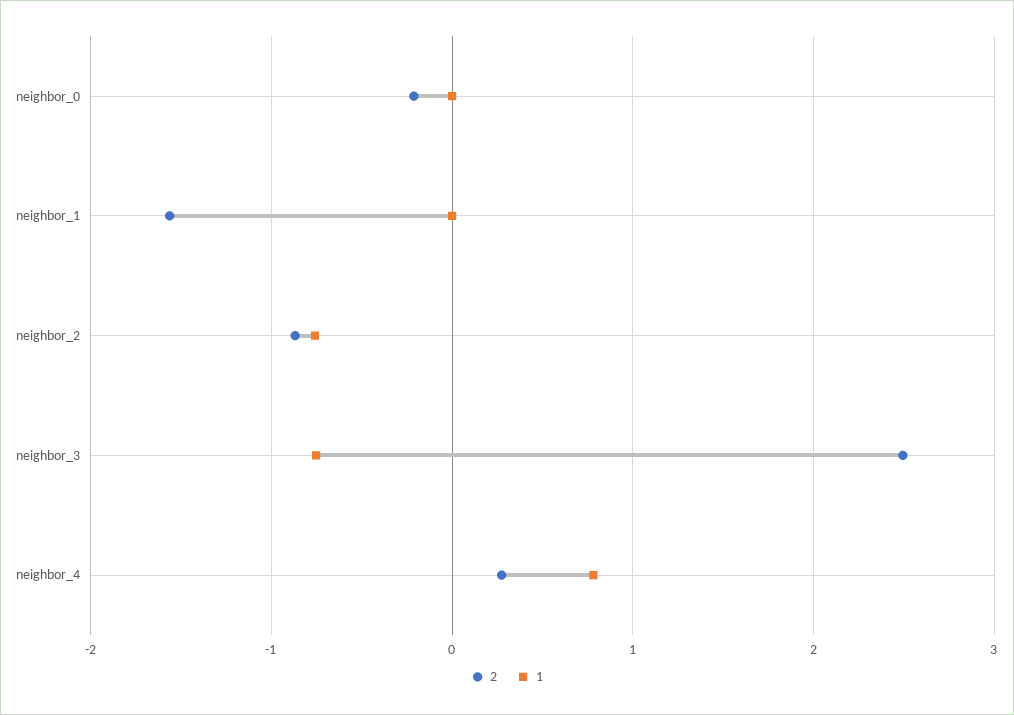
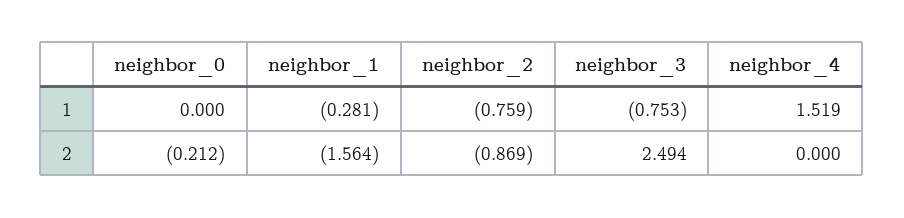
1, neighbor_1: 0 -> -0.281
2, neighbor_4: 0.3 -> 0
1, neighbor_4: 0.8 -> 1.519

